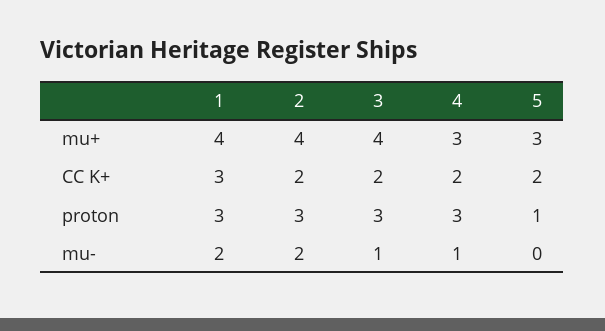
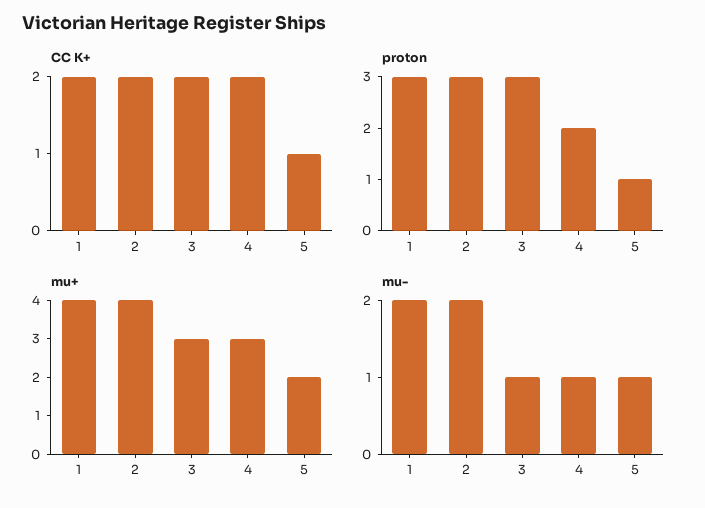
mu+, 3: 4 -> 3
mu+, 5: 3 -> 2
CC K+, 1: 3 -> 2
CC K+, 5: 2 -> 1
proton, 4: 3 -> 2
mu-, 5: 0 -> 1

